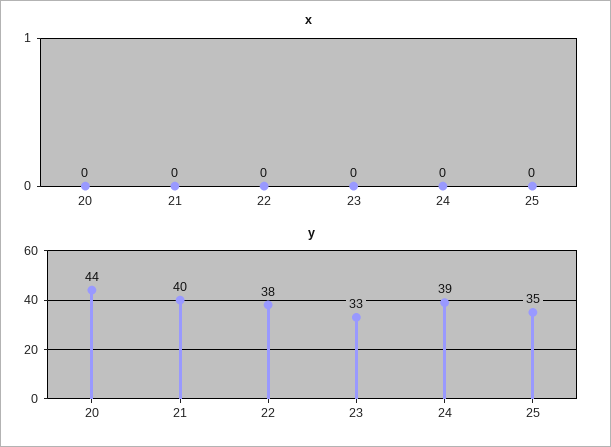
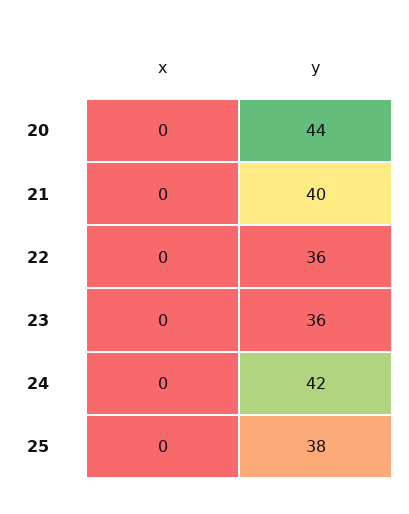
y, 22: 38 -> 36
y, 23: 33 -> 36
y, 24: 39 -> 42
y, 25: 35 -> 38

